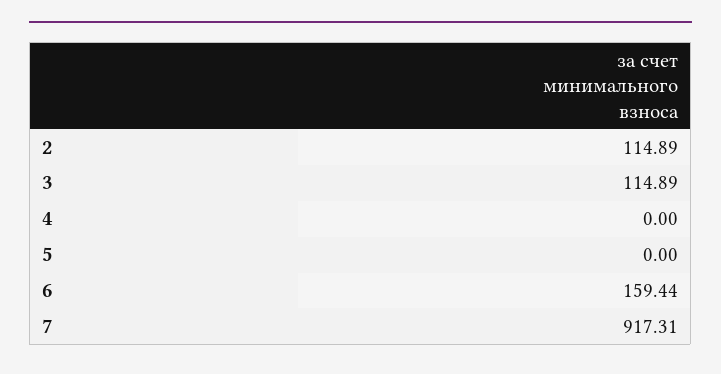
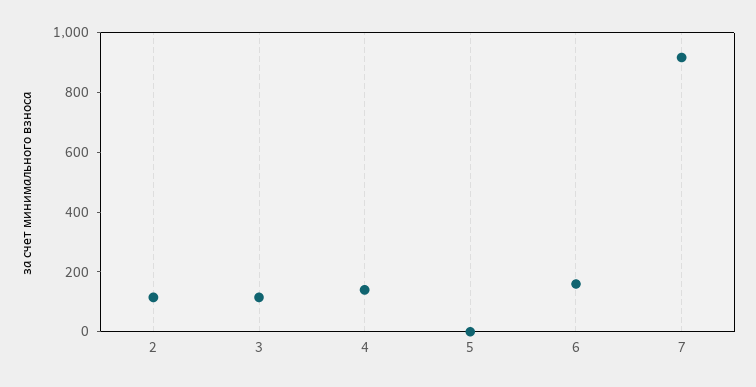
4: 0 -> 150

